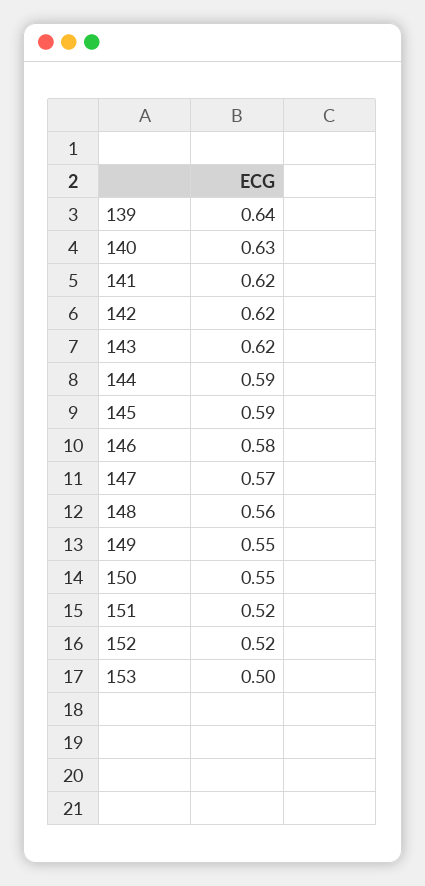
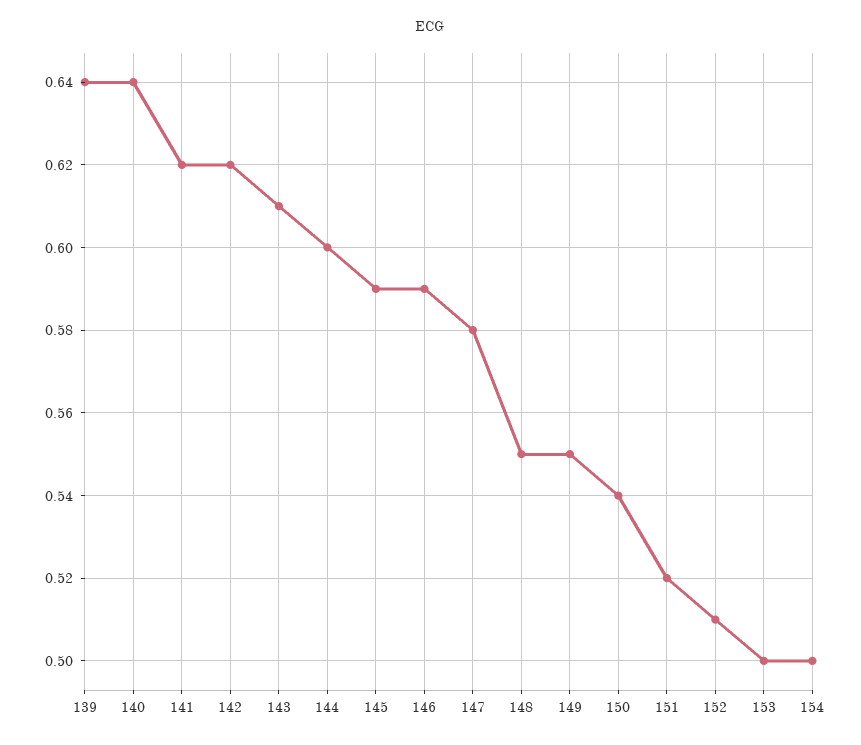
140: 0.63 -> 0.64
143: 0.62 -> 0.61
144: 0.59 -> 0.6
146: 0.58 -> 0.59
147: 0.57 -> 0.58
148: 0.56 -> 0.55
150: 0.55 -> 0.54
152: 0.52 -> 0.51
154: none -> 0.5

